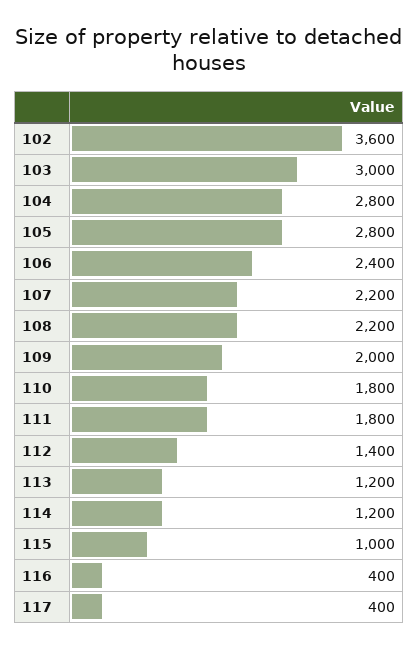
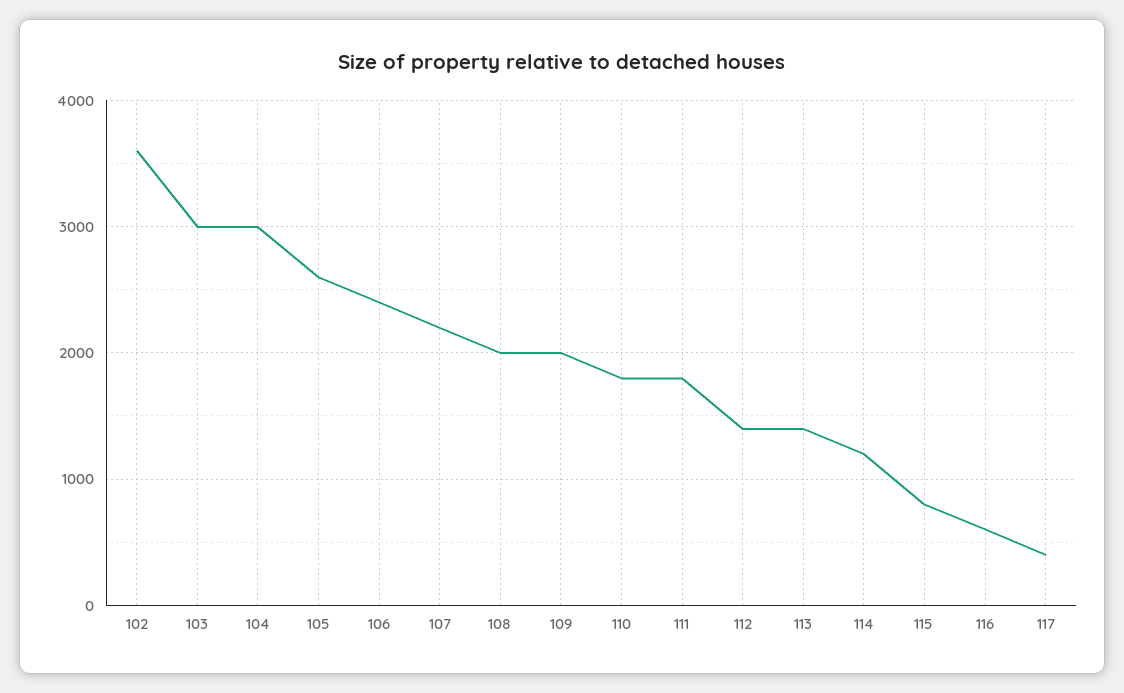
104: 2800 -> 3000
105: 2800 -> 2600
108: 2200 -> 2000
113: 1200 -> 1400
115: 1000 -> 800
116: 400 -> 600

